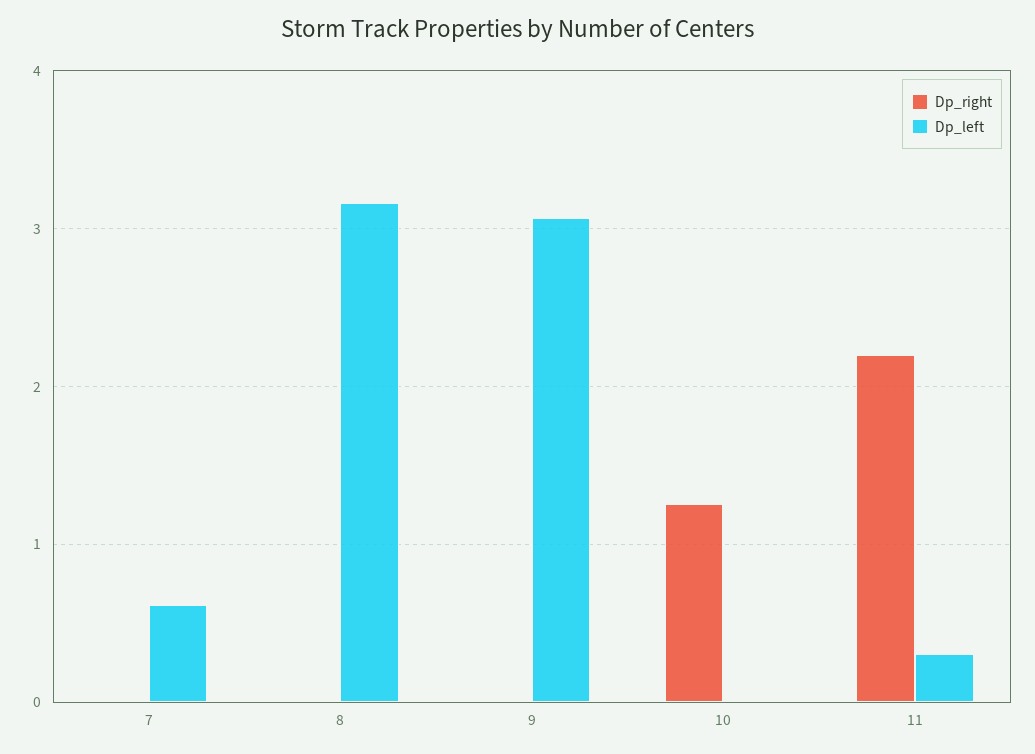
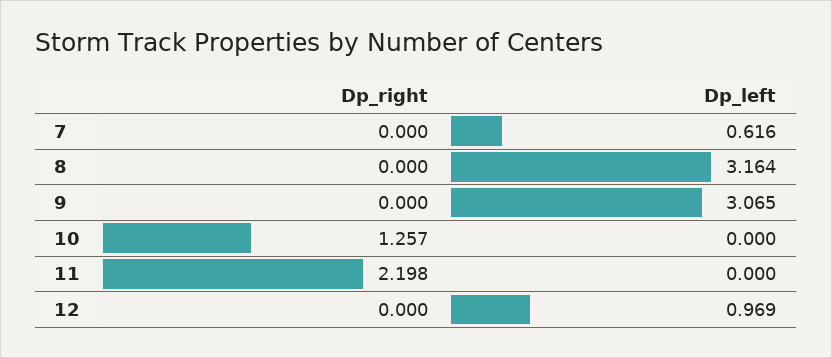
Dp_left, 11: 0.3 -> 0
Dp_right, 12: none -> 0
Dp_left, 12: none -> 0.969

